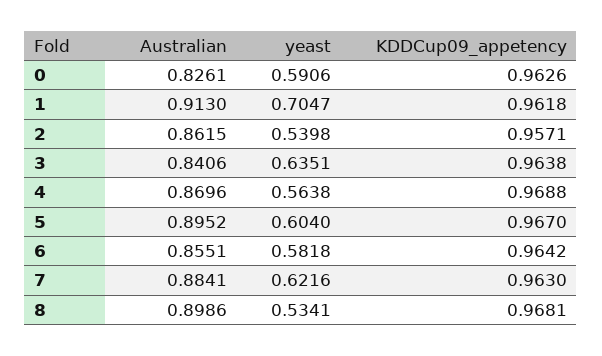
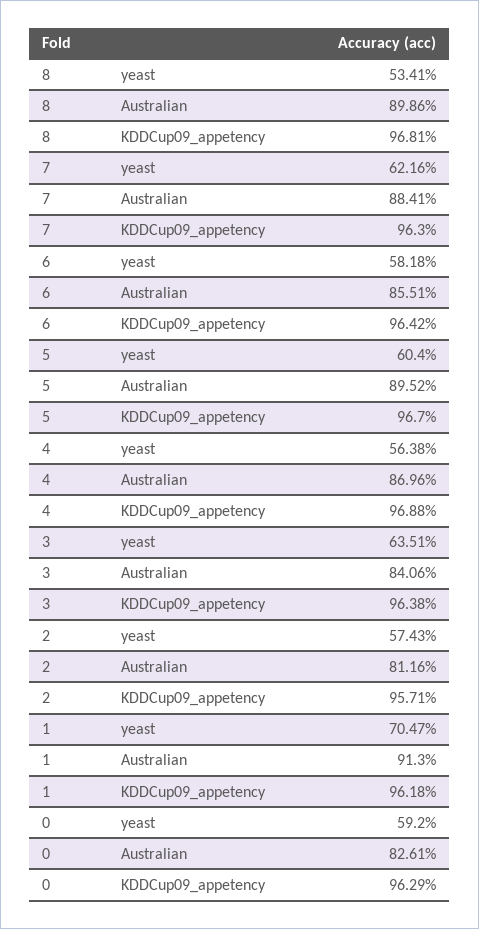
yeast, 0: 0.5906 -> 0.592
KDDCup09_appetency, 0: 0.9626 -> 0.9629
Australian, 2: 0.8615 -> 0.8116
yeast, 2: 0.5398 -> 0.5743

